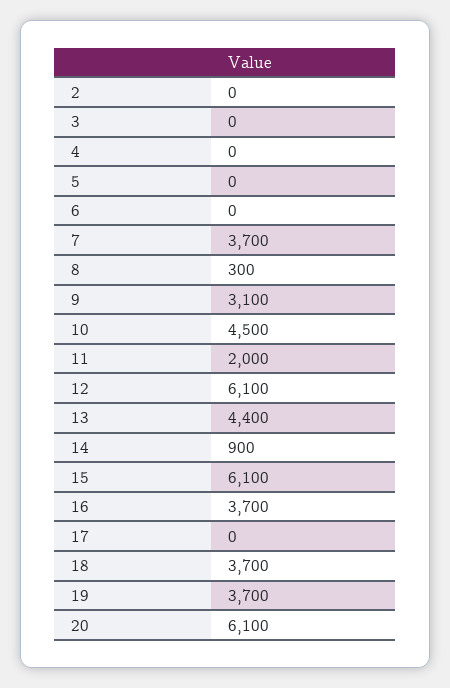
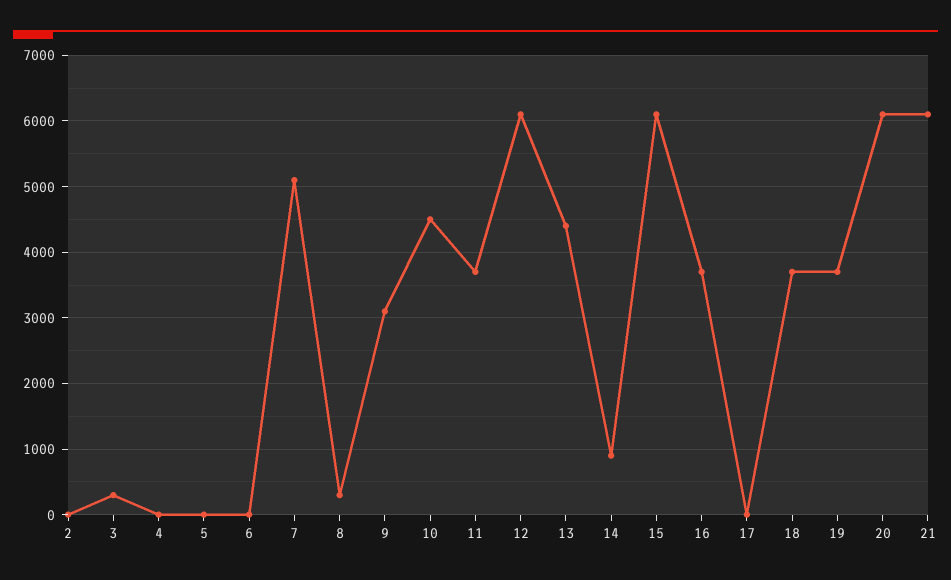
3: 0 -> 300
7: 3700 -> 5100
11: 2000 -> 3700
21: none -> 6100

